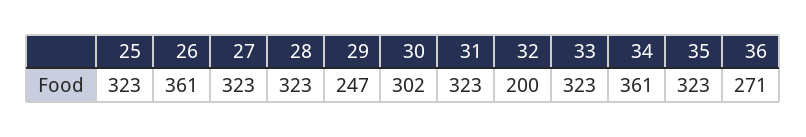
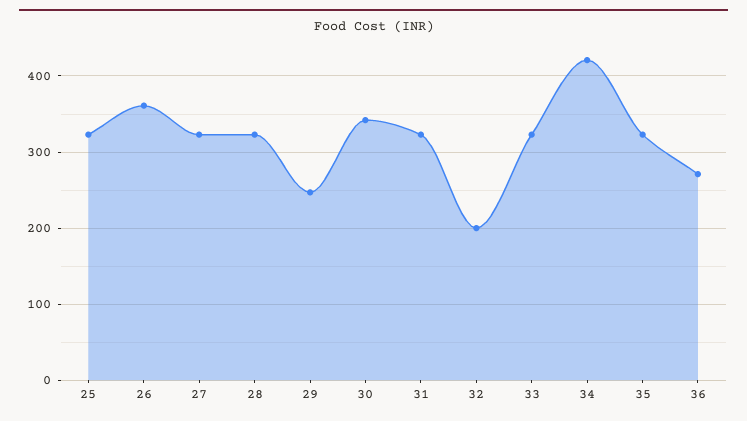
30: 302 -> 340
34: 361 -> 420

